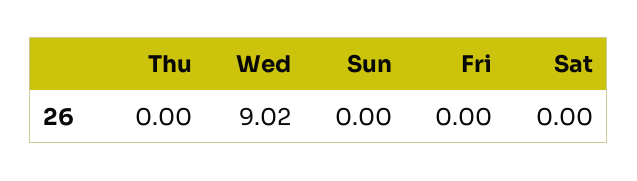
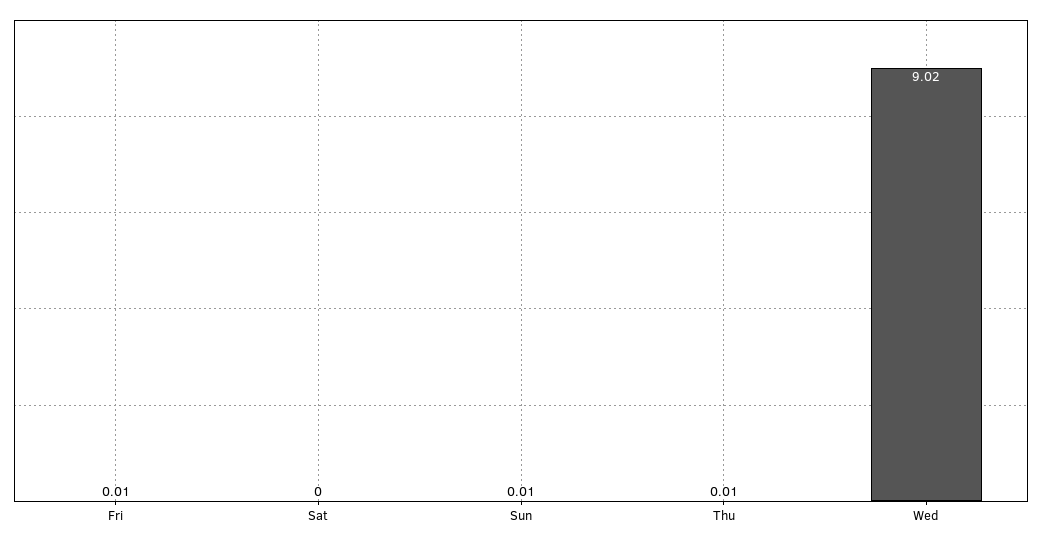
Thu: 0 -> 0.01
Sun: 0 -> 0.01
Fri: 0 -> 0.01

